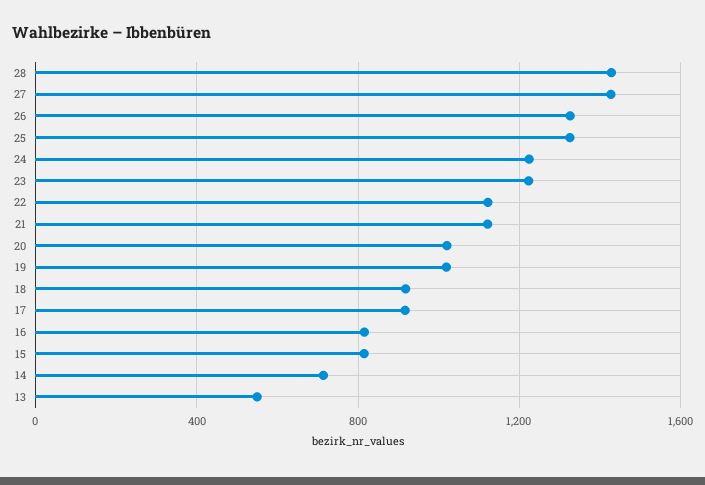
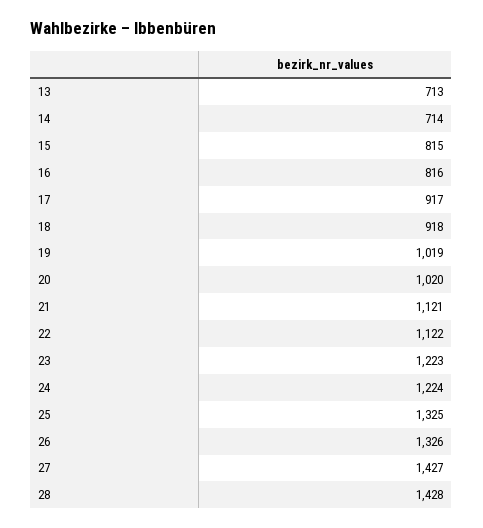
13: 550 -> 713

